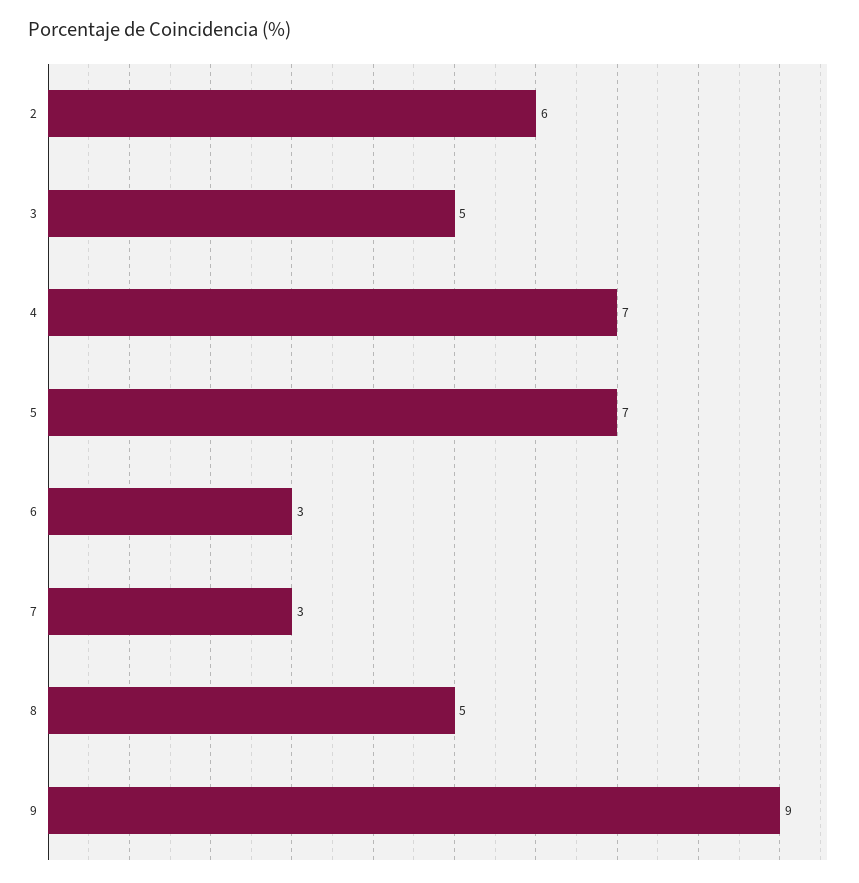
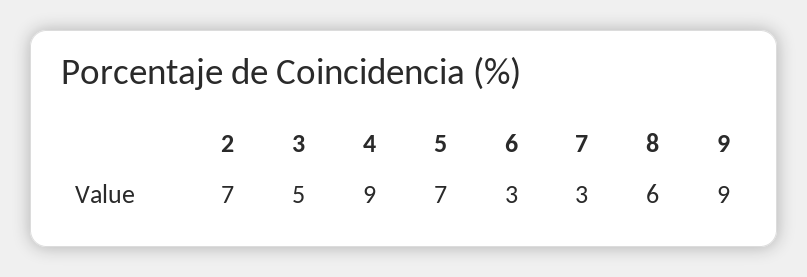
2: 6 -> 7
4: 7 -> 9
8: 5 -> 6

